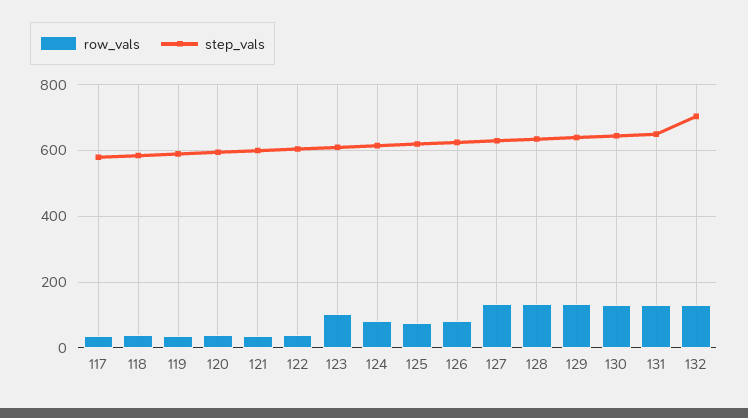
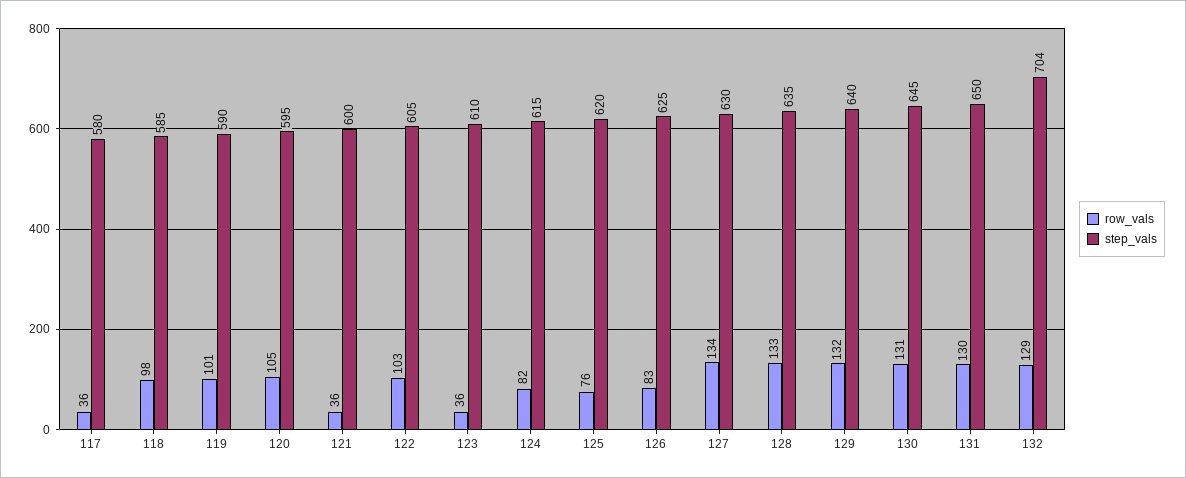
row_vals, 118: 40 -> 98
row_vals, 119: 40 -> 101
row_vals, 120: 40 -> 105
row_vals, 122: 40 -> 103
row_vals, 123: 100 -> 36

